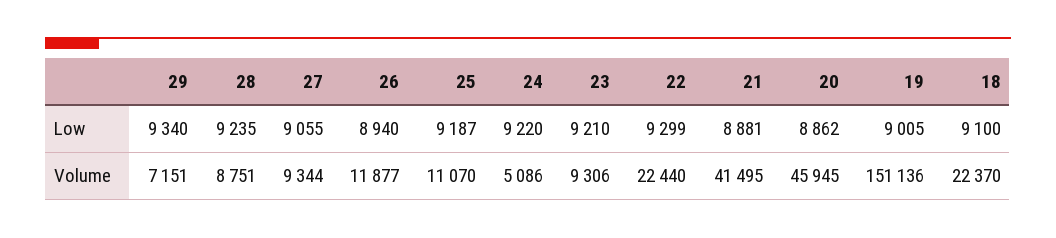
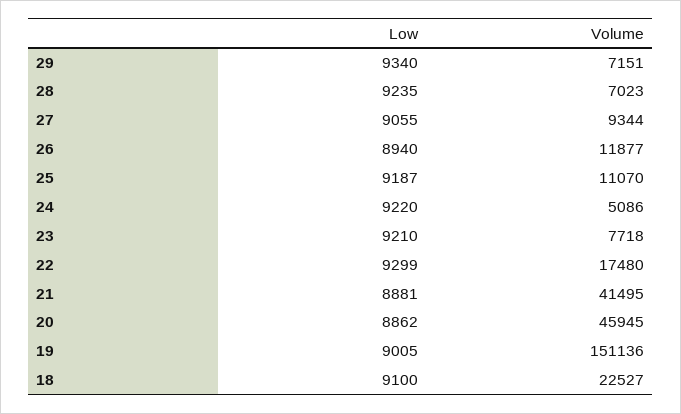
28, Volume: 8751 -> 7023
23, Volume: 9306 -> 7718
22, Volume: 22440 -> 17480
18, Volume: 22370 -> 22527

